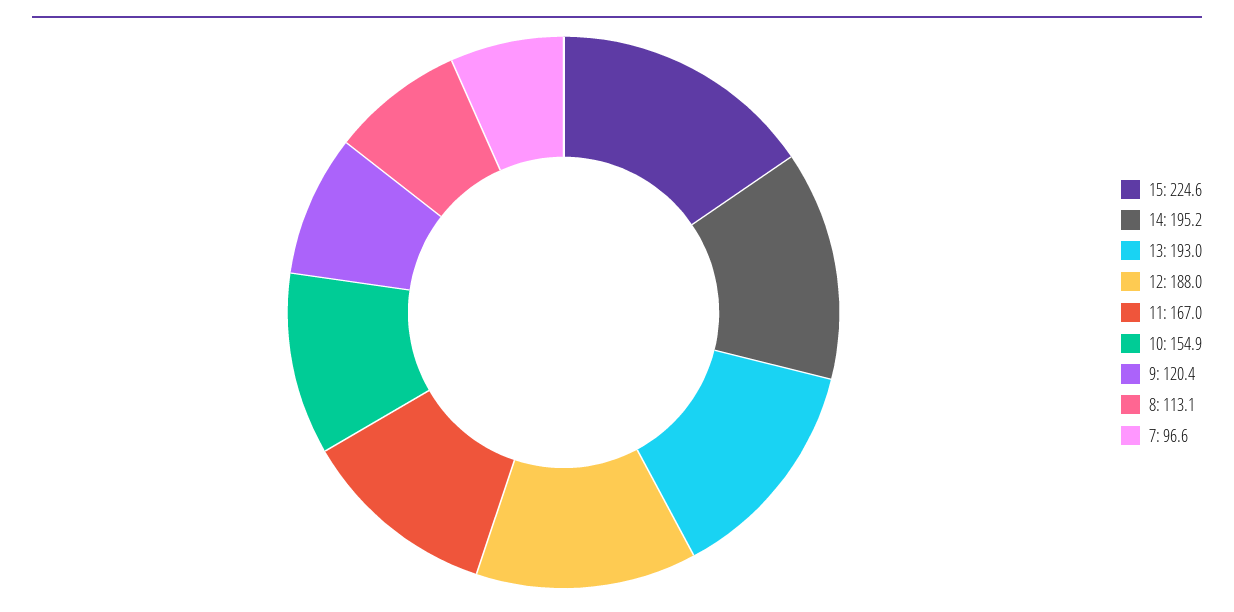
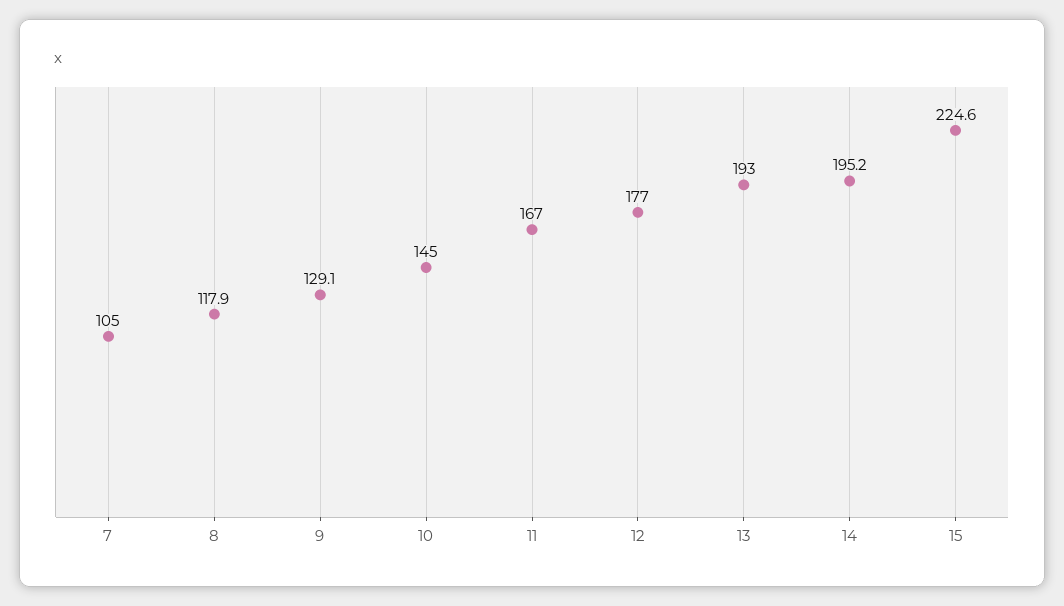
12: 188 -> 177
10: 154.9 -> 145
9: 120.4 -> 129.1
8: 113.1 -> 117.9
7: 96.6 -> 105

